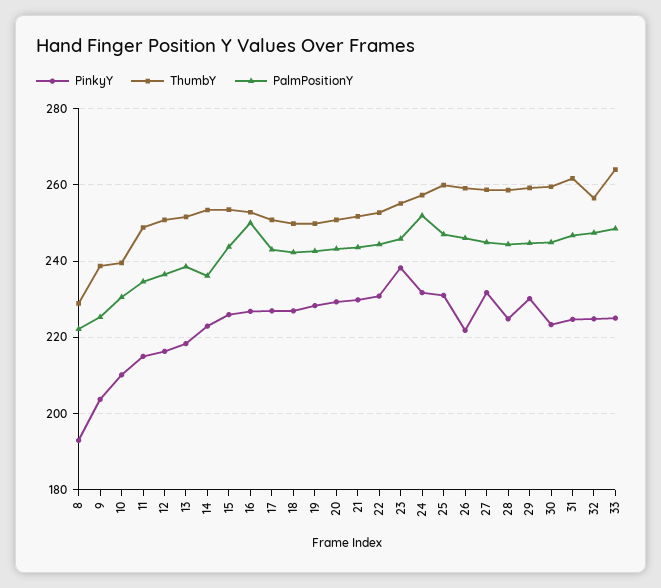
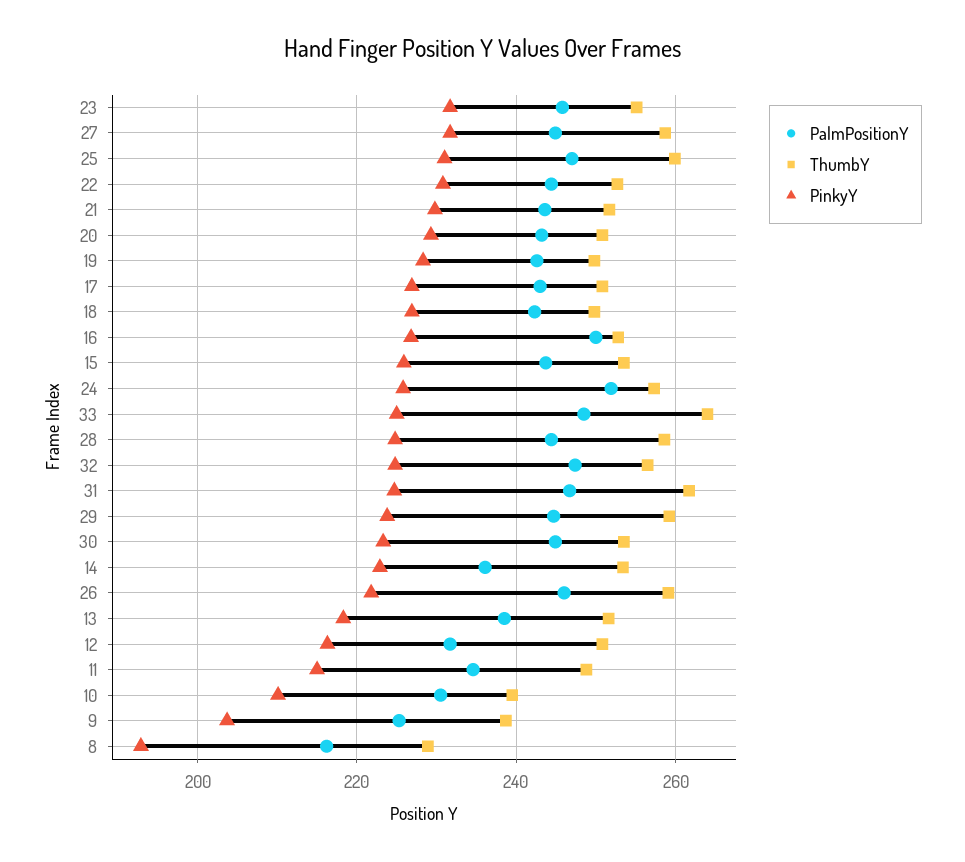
PalmPositionY, 8: 222 -> 216
PalmPositionY, 12: 236 -> 232
PinkyY, 23: 238 -> 232
PinkyY, 24: 232 -> 226
PinkyY, 29: 230 -> 224
ThumbY, 30: 260 -> 254

